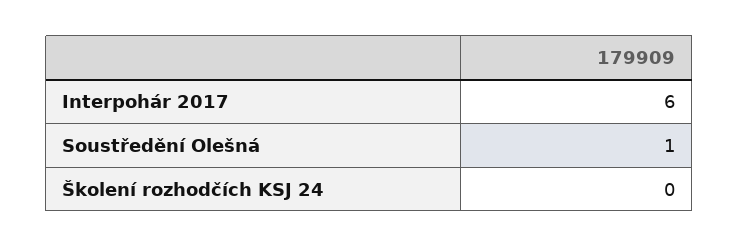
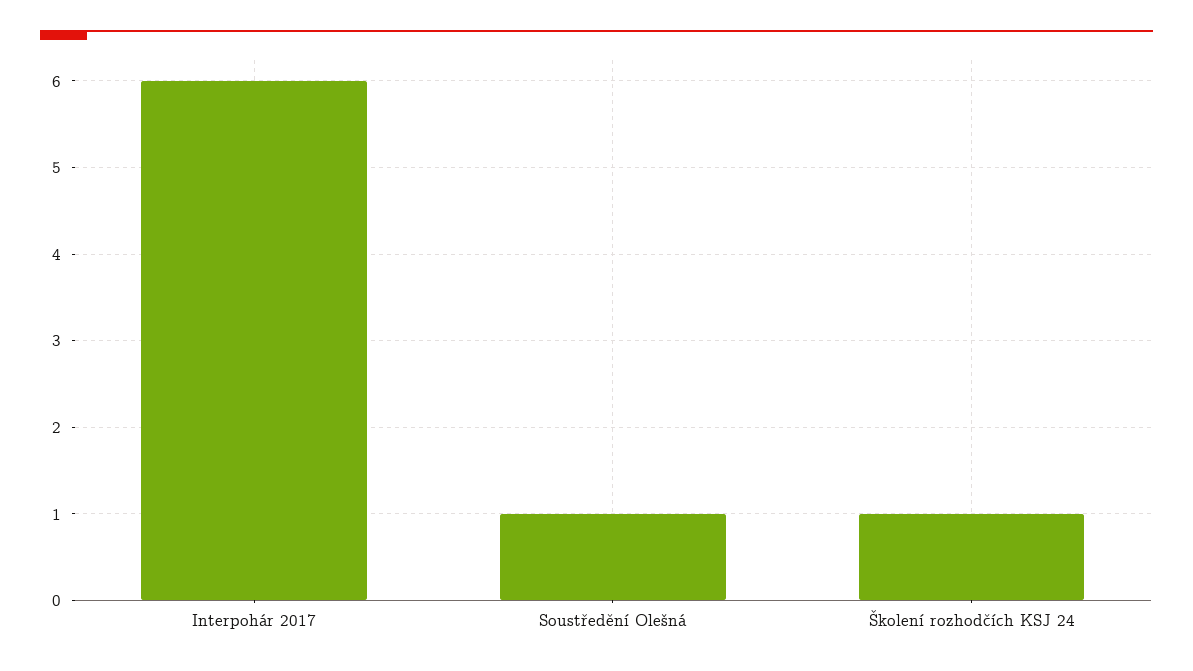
Školení rozhodčích KSJ 24: 0 -> 1

